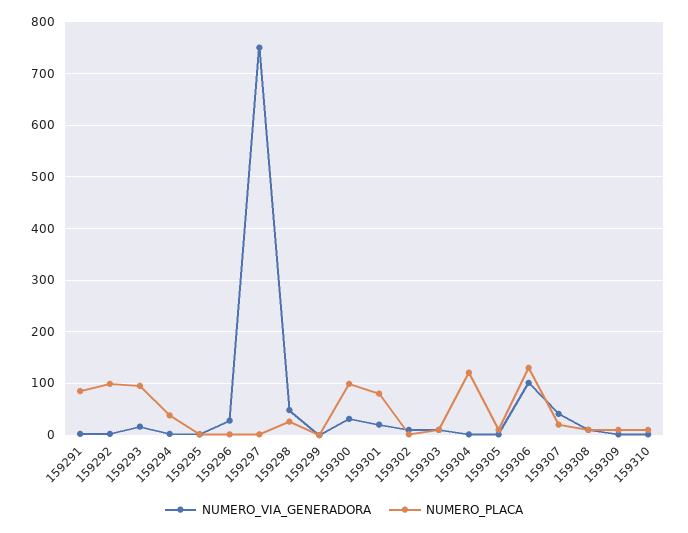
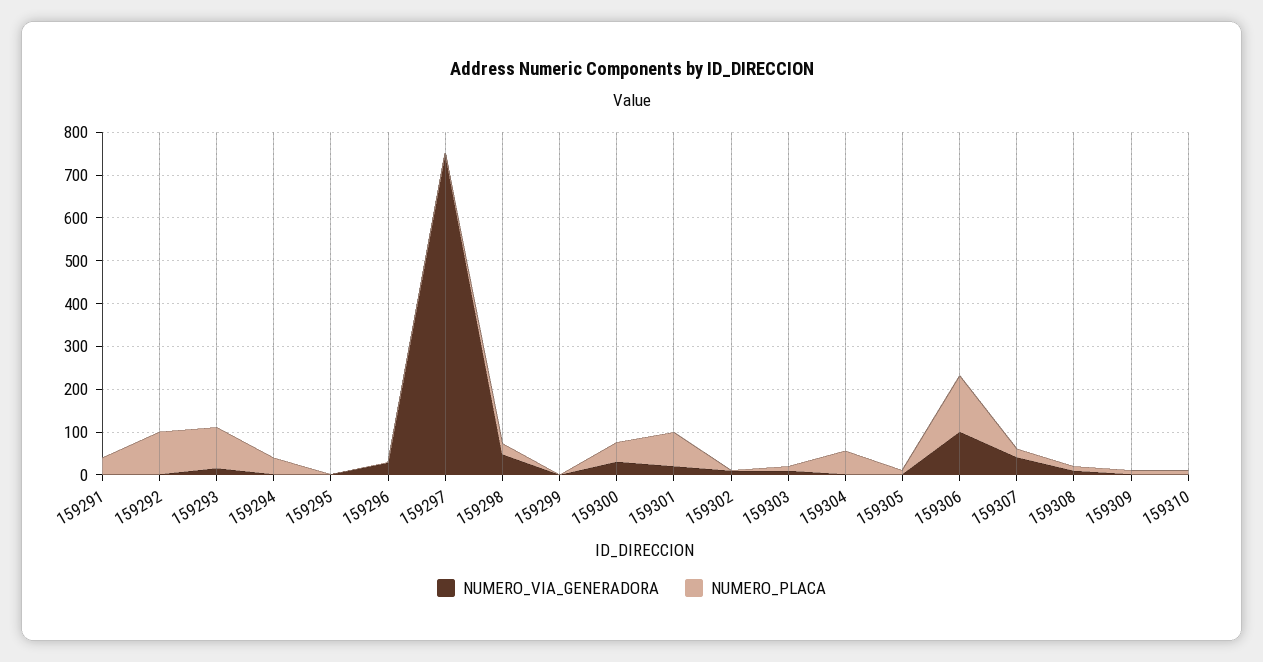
NUMERO_PLACA, 159291: 80 -> 40
NUMERO_PLACA, 159300: 100 -> 40
NUMERO_PLACA, 159304: 120 -> 60

